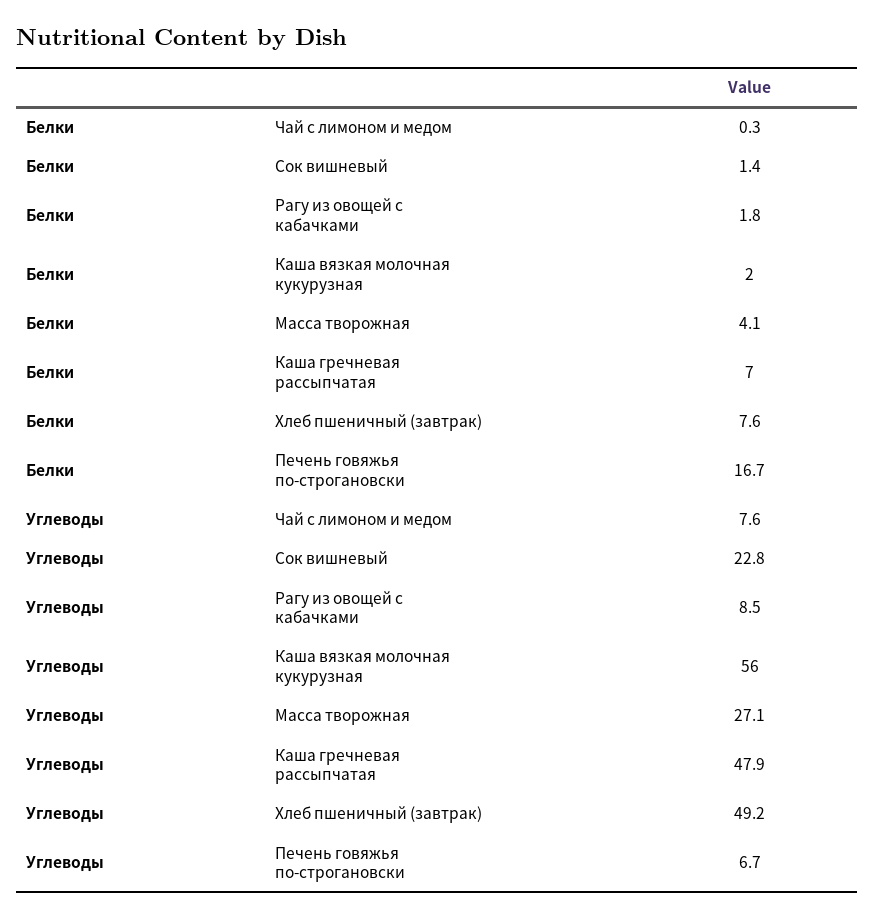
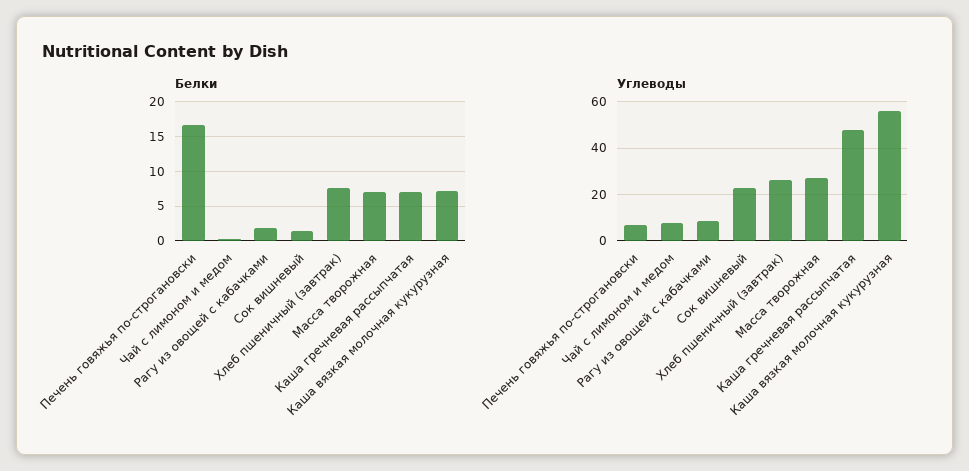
Белки, Каша вязкая молочная кукурузная: 2 -> 7
Белки, Масса творожная: 4.1 -> 7
Углеводы, Хлеб пшеничный (завтрак): 49.2 -> 25

